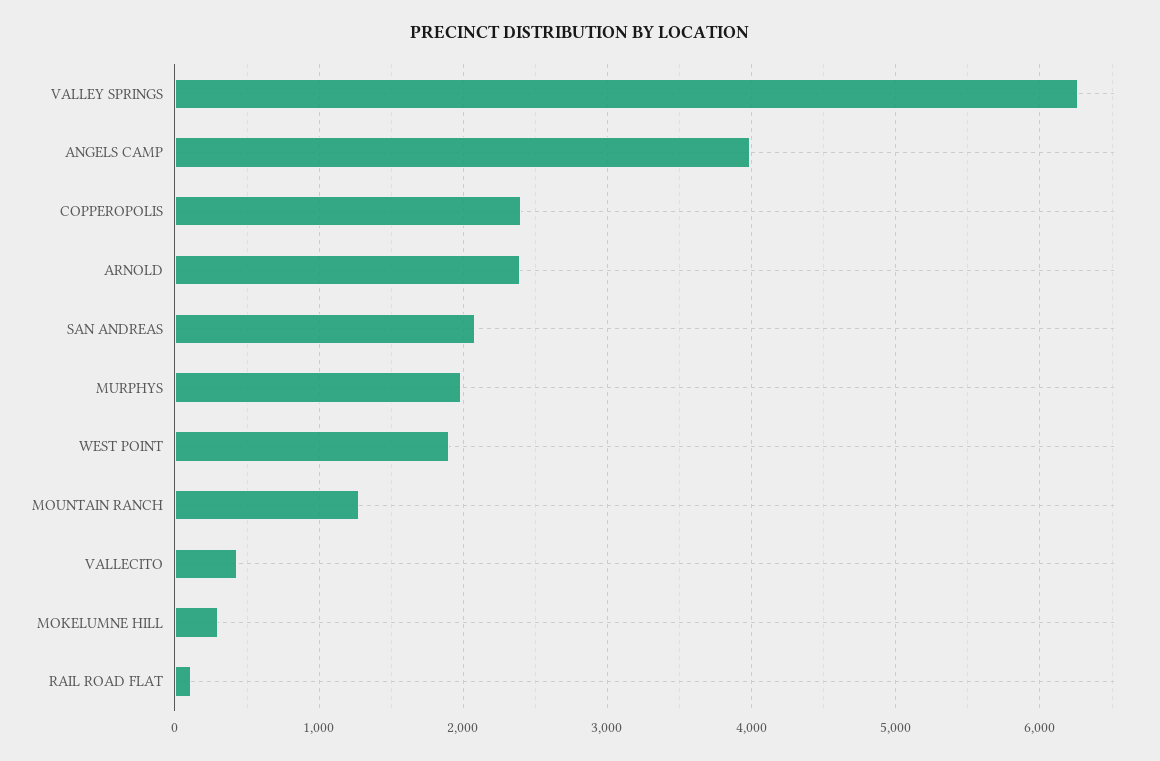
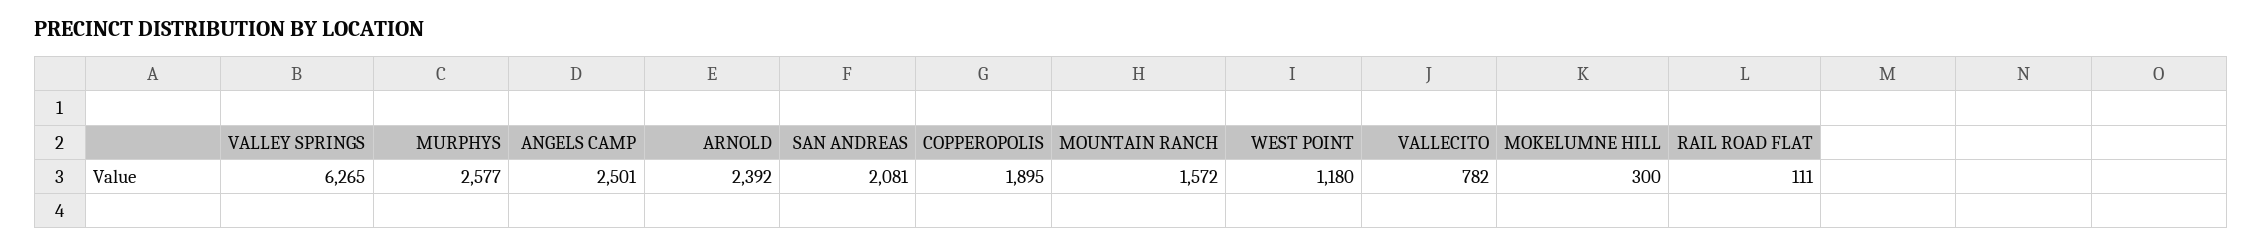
ANGELS CAMP: 4000 -> 2501
COPPEROPOLIS: 2400 -> 1895
MURPHYS: 2000 -> 2577
WEST POINT: 1900 -> 1180
MOUNTAIN RANCH: 1300 -> 1572
VALLECITO: 400 -> 782

